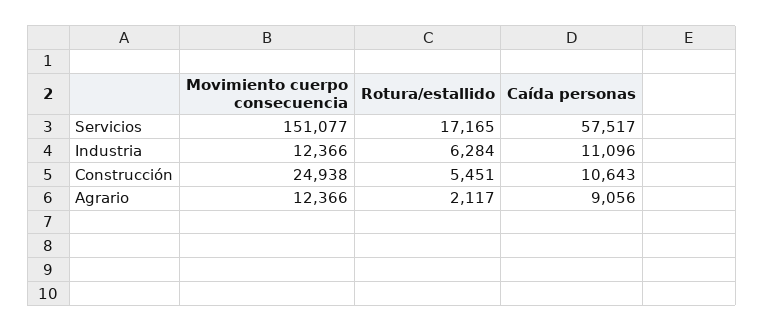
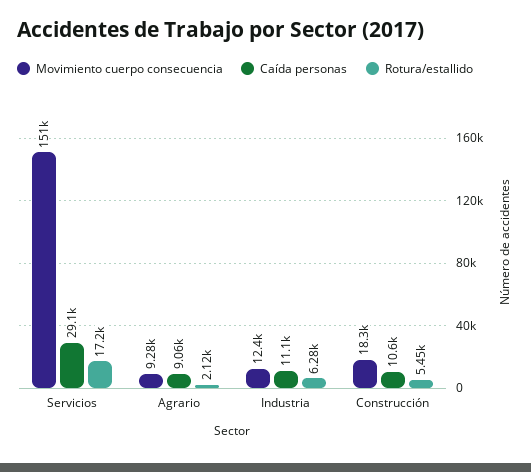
Caída personas, Servicios: 57517 -> 29100
Movimiento cuerpo consecuencia, Construcción: 24938 -> 18300
Movimiento cuerpo consecuencia, Agrario: 12366 -> 9280

